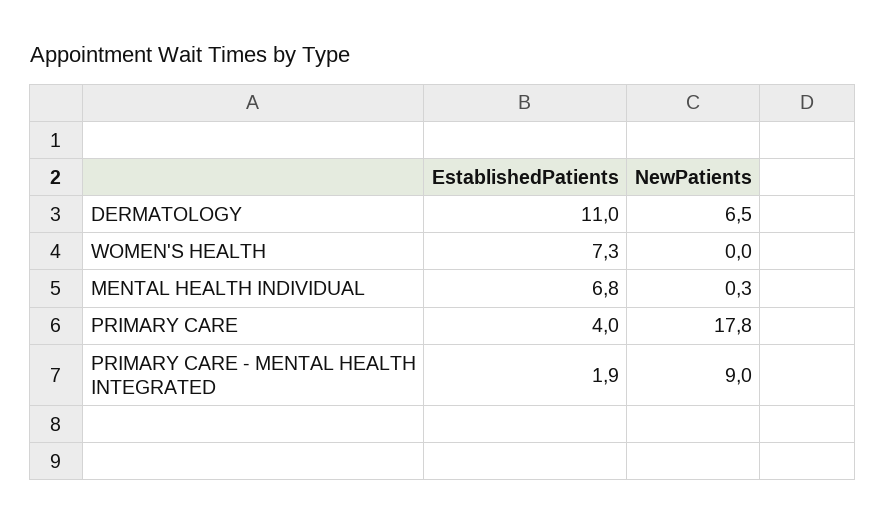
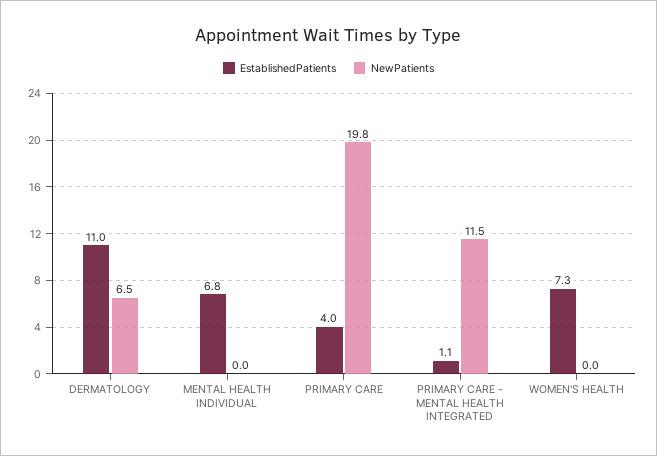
NewPatients, MENTAL HEALTH INDIVIDUAL: 0.3 -> 0
NewPatients, PRIMARY CARE: 17.8 -> 19.8
EstablishedPatients, PRIMARY CARE - MENTAL HEALTH INTEGRATED: 1.9 -> 1.1
NewPatients, PRIMARY CARE - MENTAL HEALTH INTEGRATED: 9 -> 11.5

